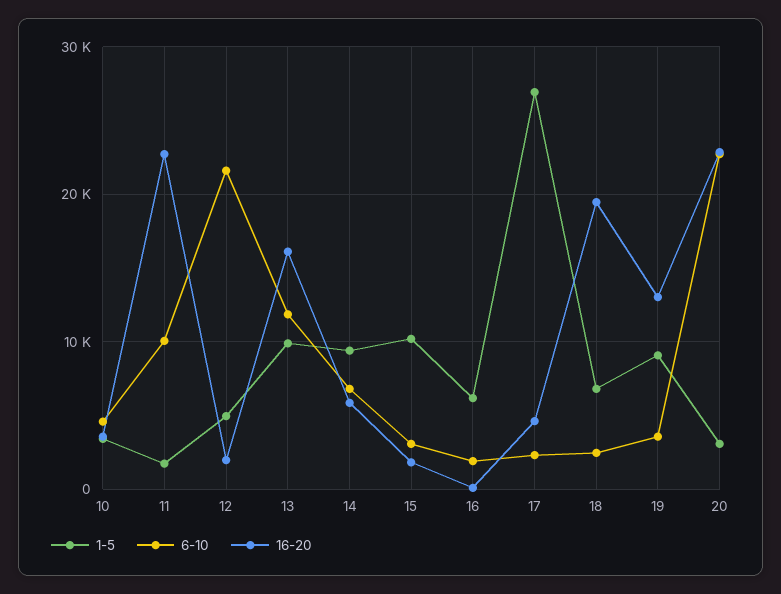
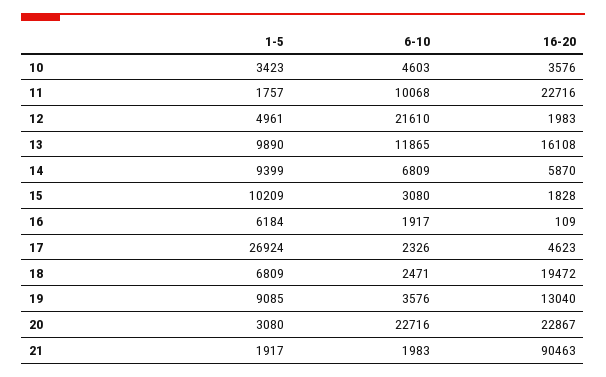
1-5, 21: none -> 1917
6-10, 21: none -> 1983
16-20, 21: none -> 90463

